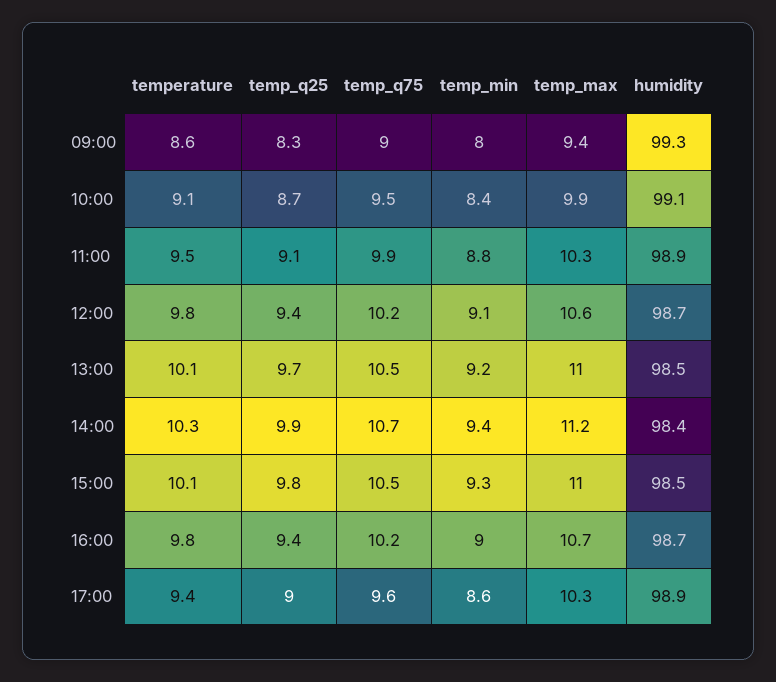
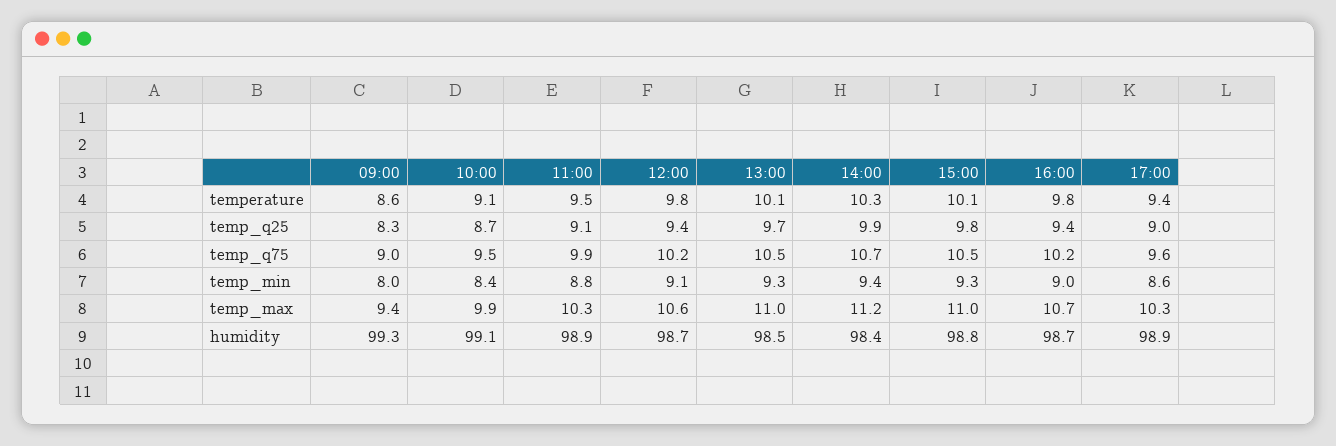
temp_min, 13:00: 9.2 -> 9.3
humidity, 15:00: 98.5 -> 98.8

